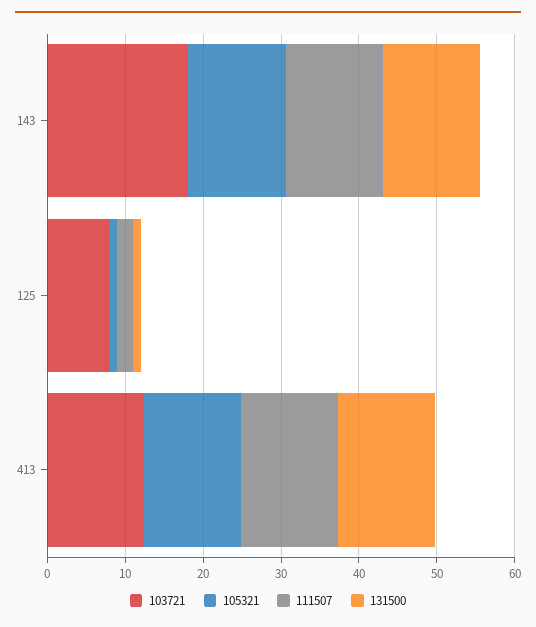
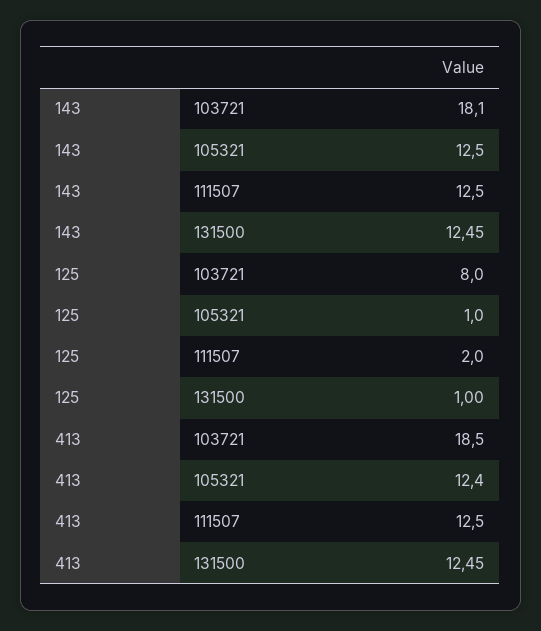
103721, 413: 12 -> 18.5

